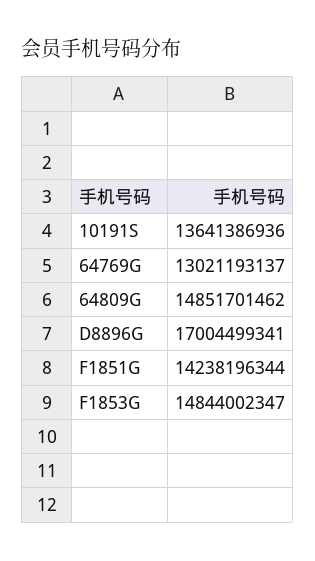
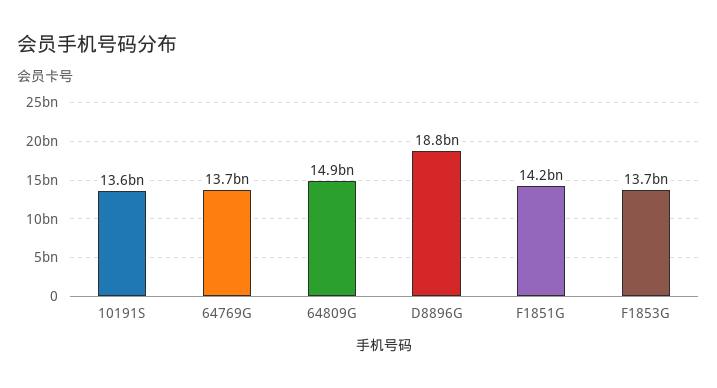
64769G: 13021193137 -> 13700000000
D8896G: 17004499341 -> 18800000000
F1853G: 14844002347 -> 13700000000

